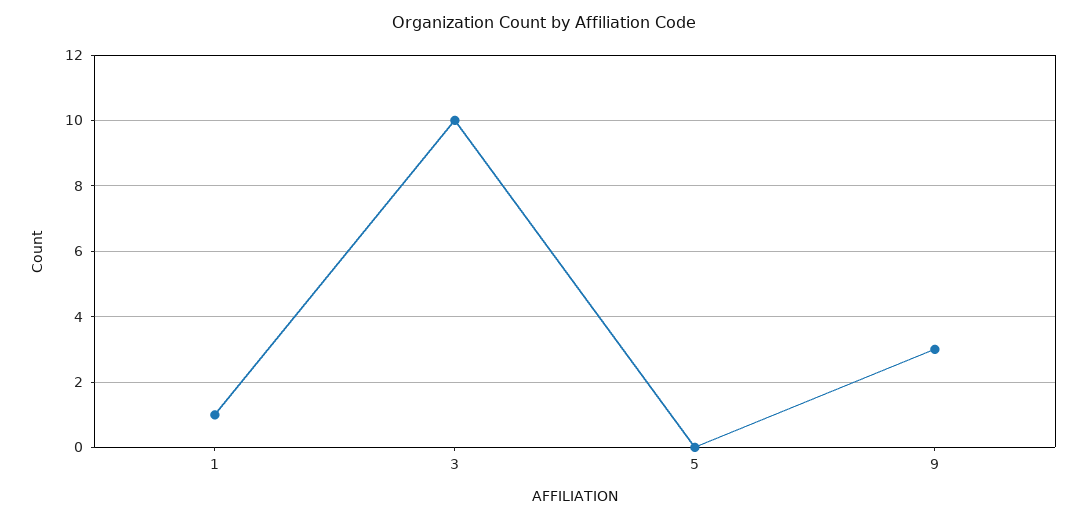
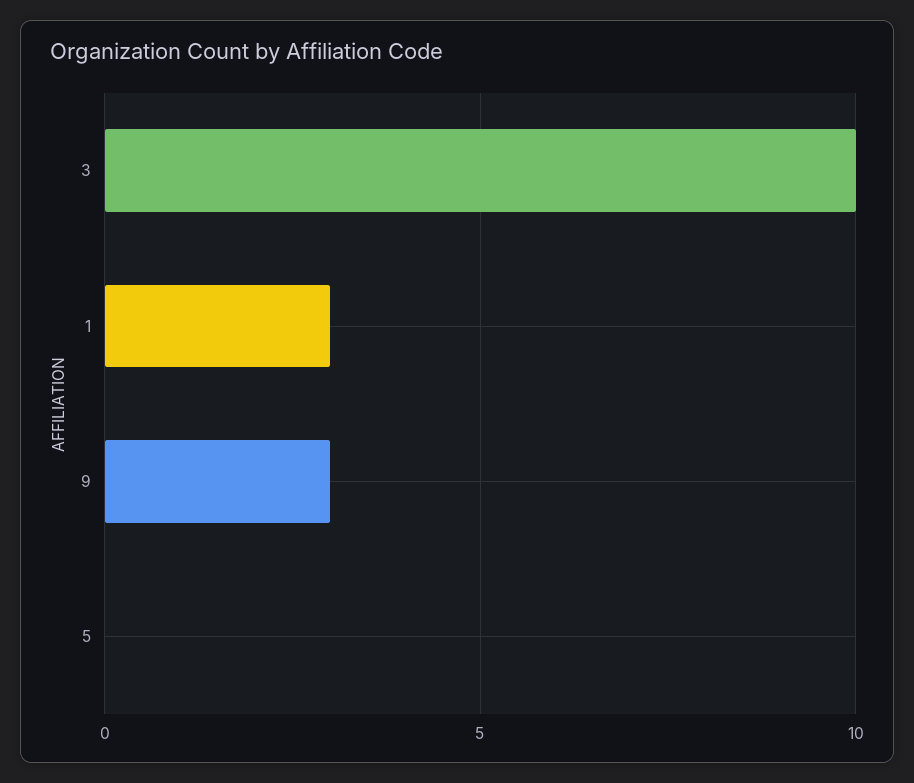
1: 1 -> 3

